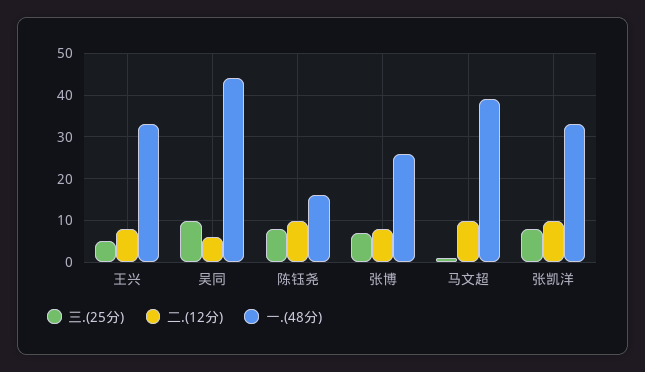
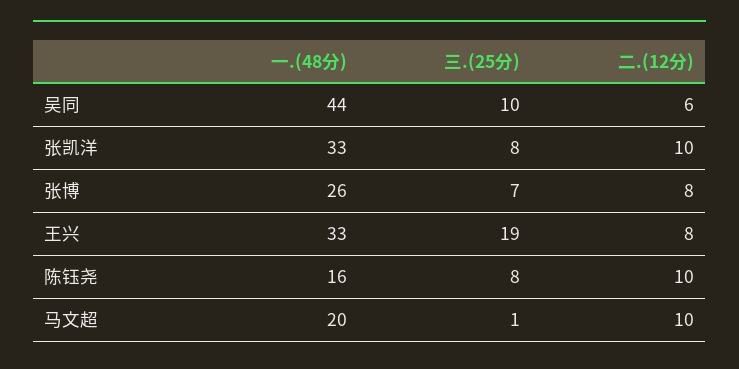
三.(25分), 王兴: 5 -> 19
一.(48分), 马文超: 40 -> 20

